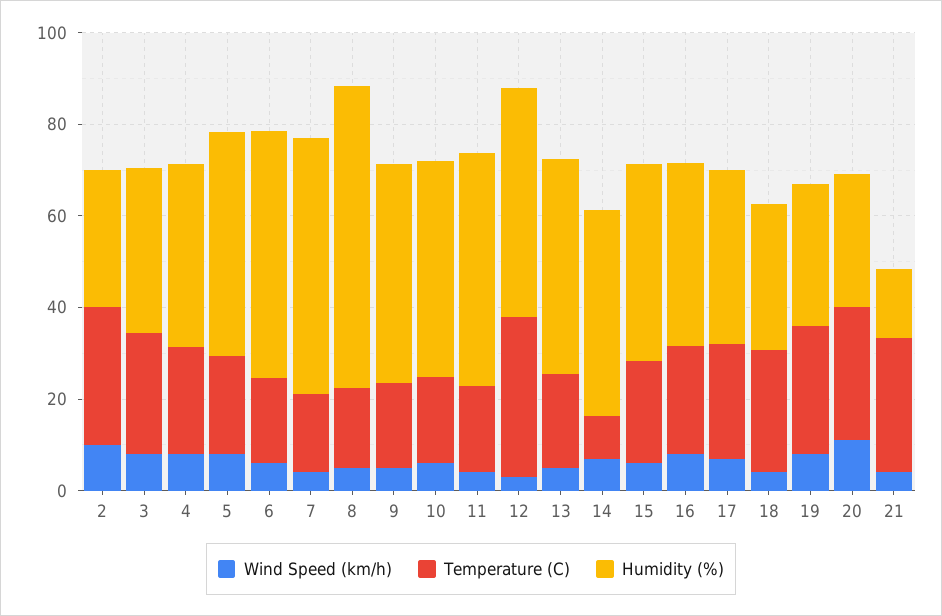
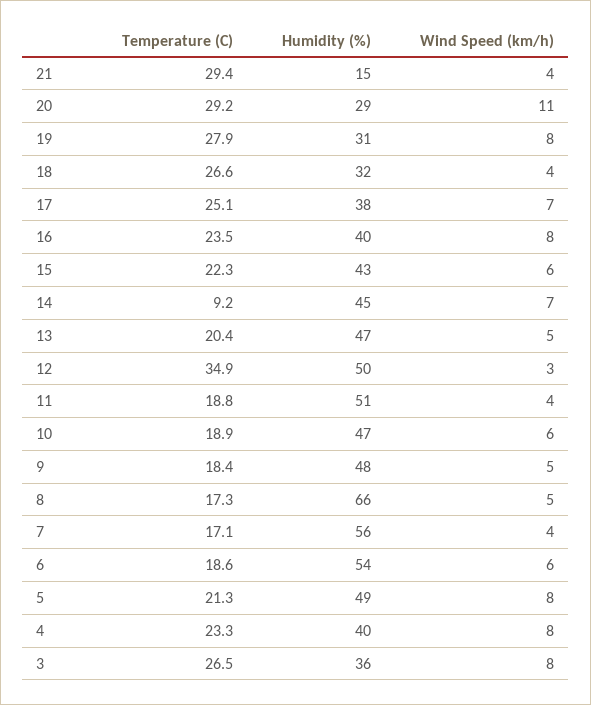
Wind Speed (km/h), 2: 10 -> none
Temperature (C), 2: 30 -> none
Humidity (%), 2: 30 -> none

